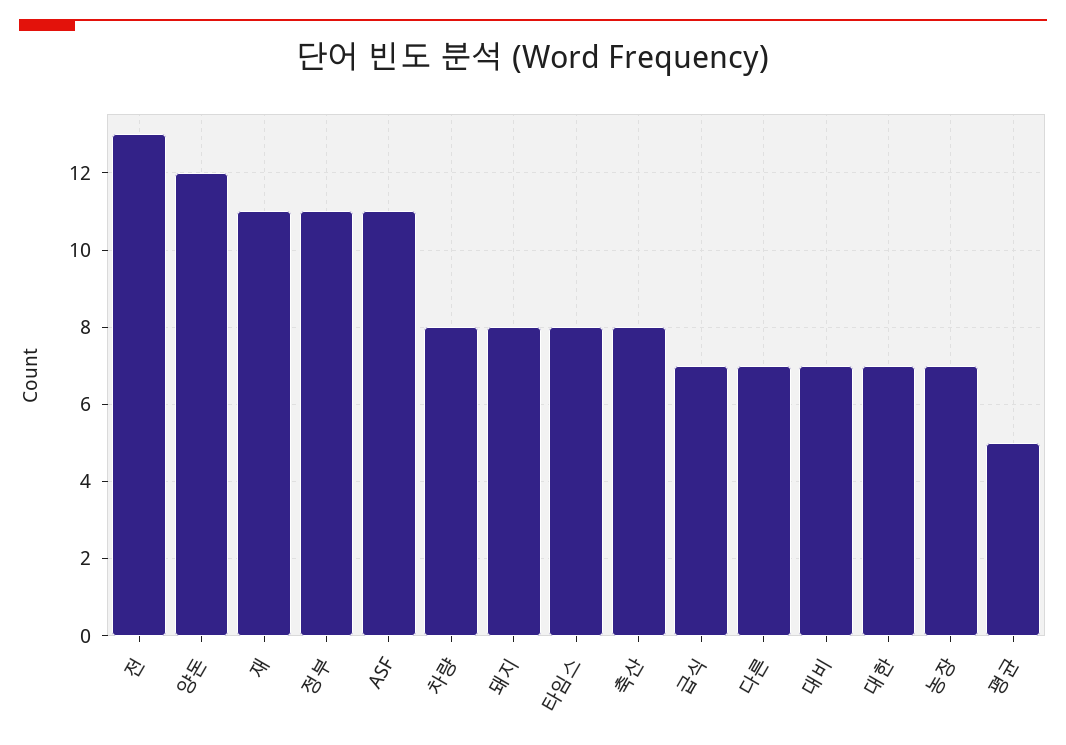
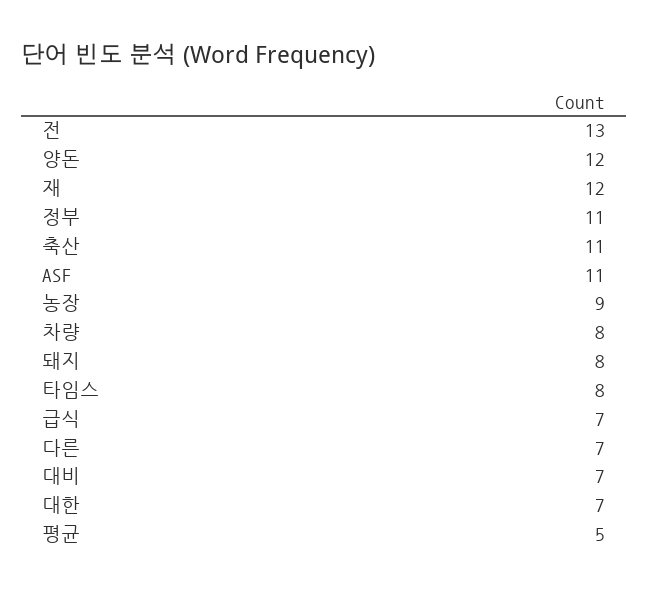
재: 11 -> 12
축산: 8 -> 11
농장: 7 -> 9

